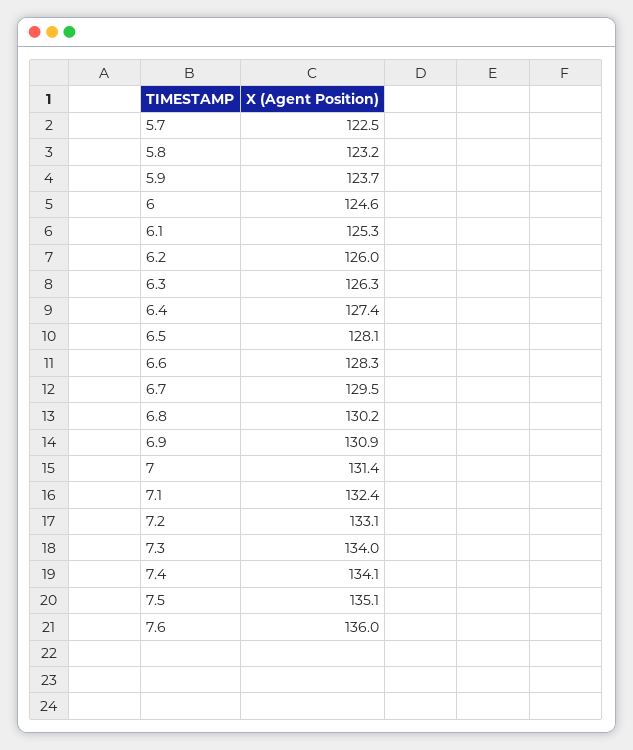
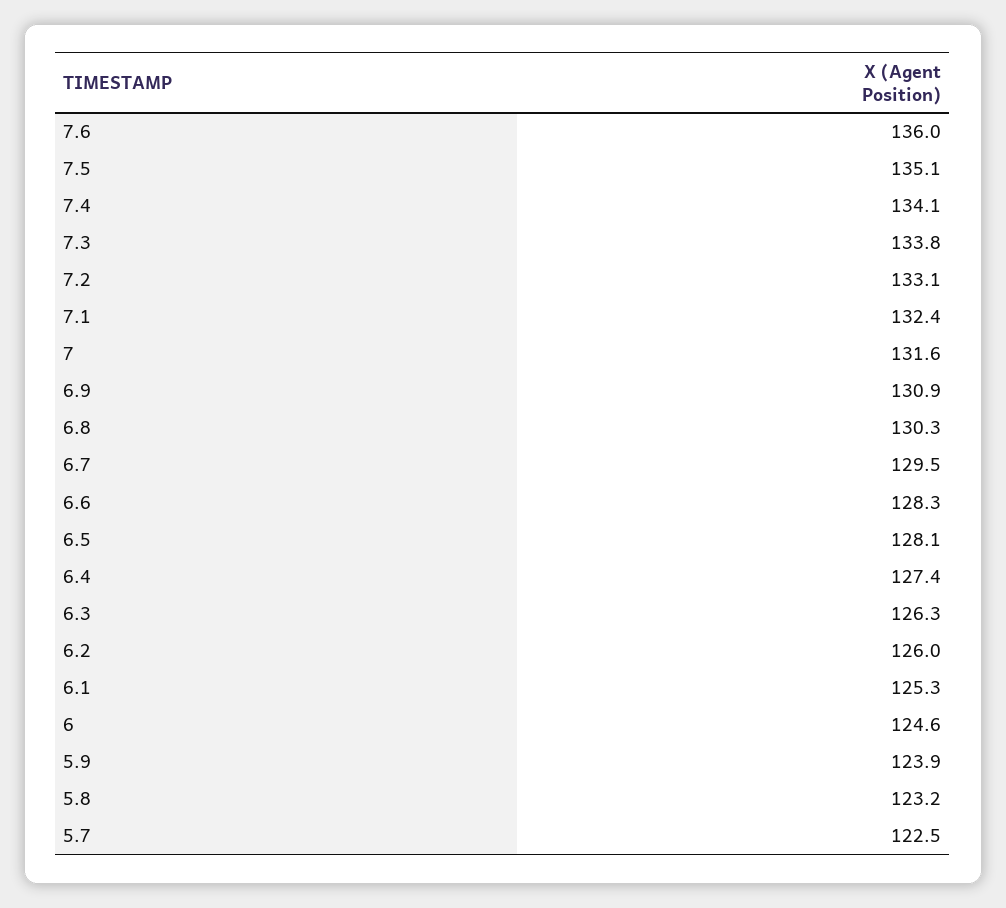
5.9: 123.7 -> 123.9
6.8: 130.2 -> 130.3
7: 131.4 -> 131.6
7.3: 134 -> 133.8

